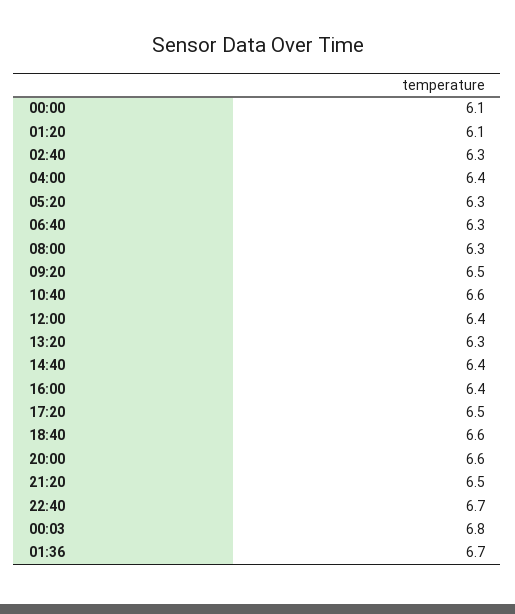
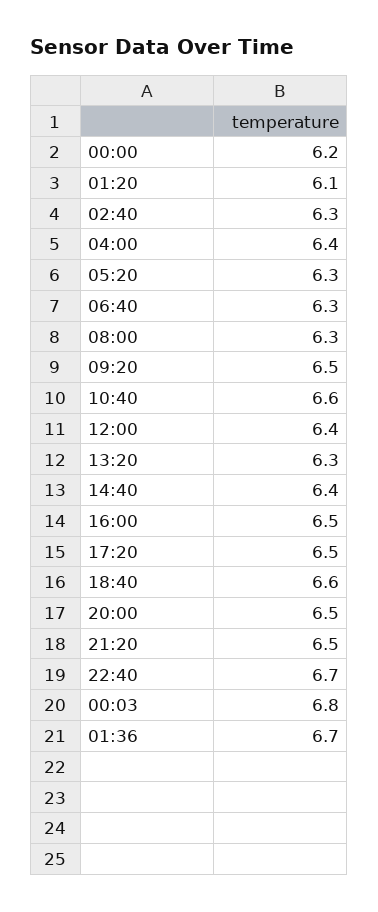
00:00: 6.1 -> 6.2
16:00: 6.4 -> 6.5
20:00: 6.6 -> 6.5

